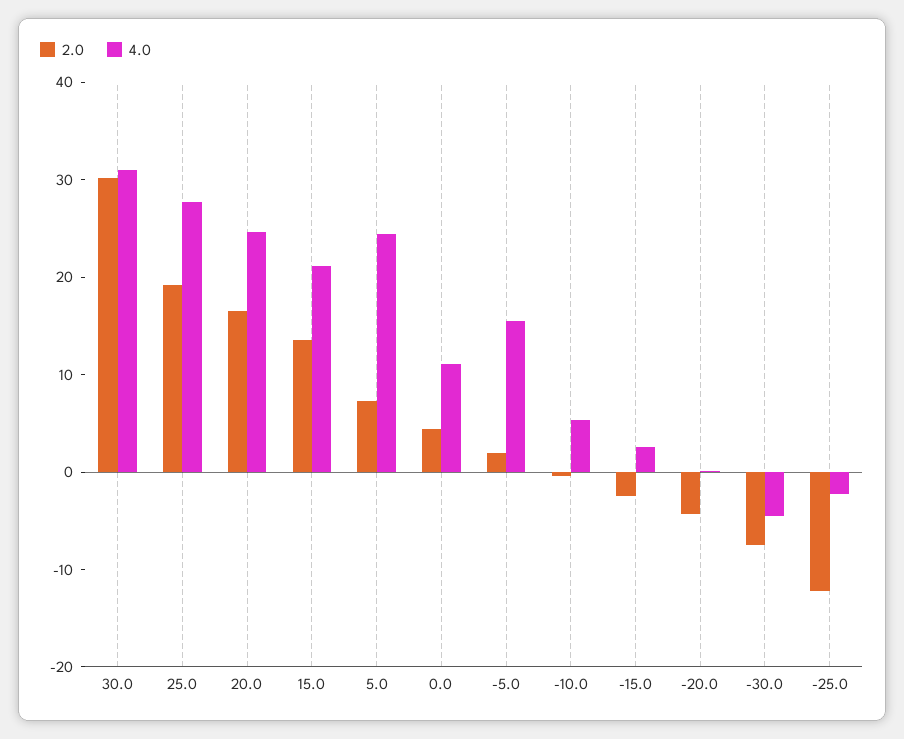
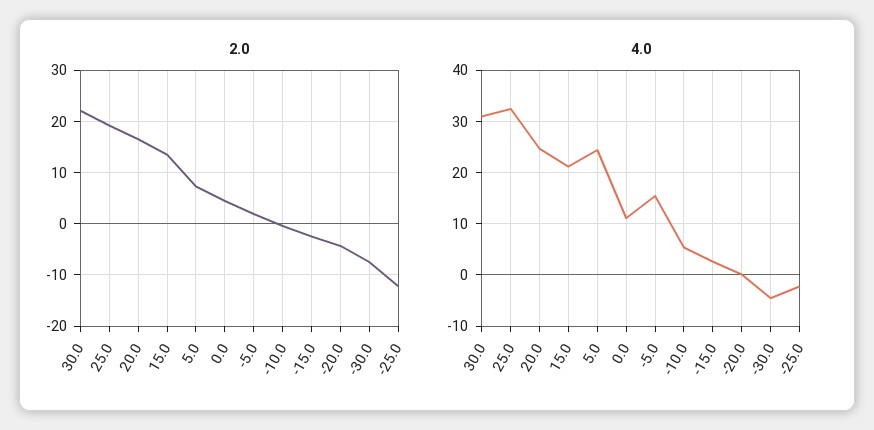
2.0, 30.0: 30 -> 22
4.0, 25.0: 28 -> 32

